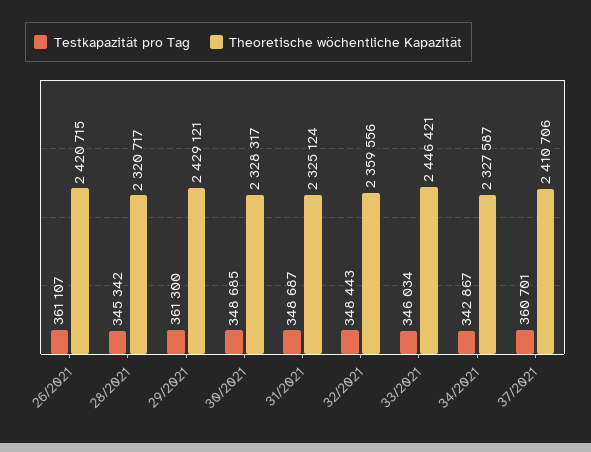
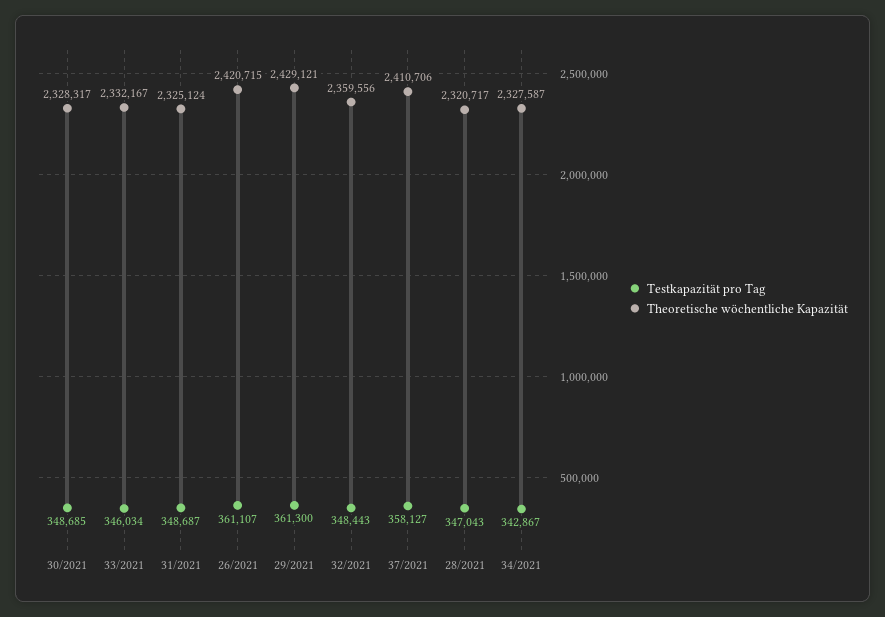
Testkapazität pro Tag, 28/2021: 345342 -> 347043
Theoretische wöchentliche Kapazität, 33/2021: 2446421 -> 2332167
Testkapazität pro Tag, 37/2021: 360701 -> 358127

